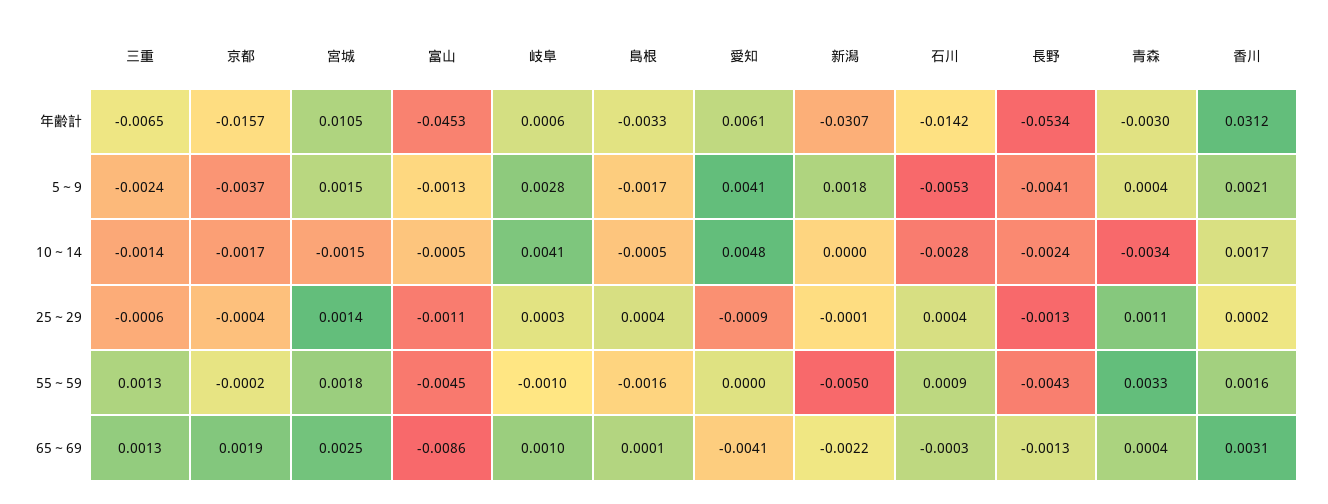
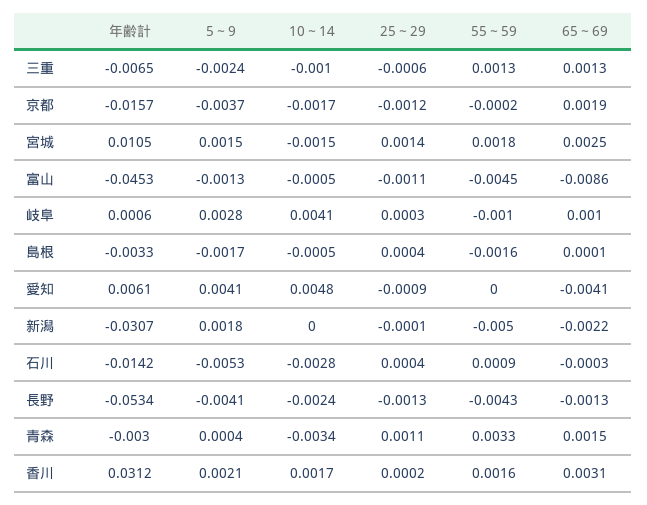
三重, 10～14: -0.0014 -> -0.001
京都, 25～29: -0.0004 -> -0.0012
青森, 65～69: 0.0004 -> 0.0015

